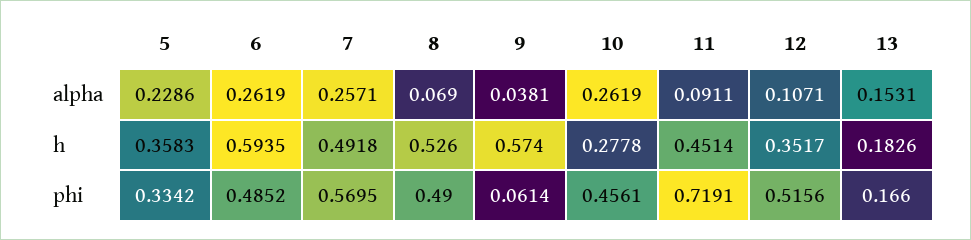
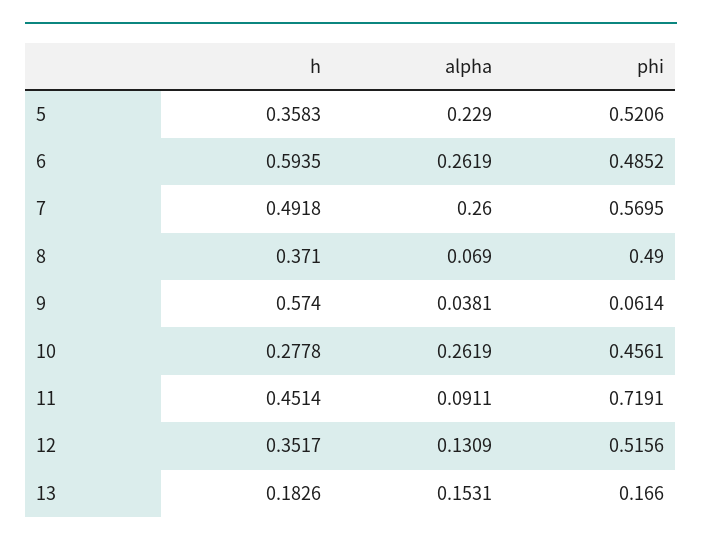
5, alpha: 0.2286 -> 0.229
7, alpha: 0.2571 -> 0.26
12, alpha: 0.1071 -> 0.1309
8, h: 0.526 -> 0.371
5, phi: 0.3342 -> 0.5206

